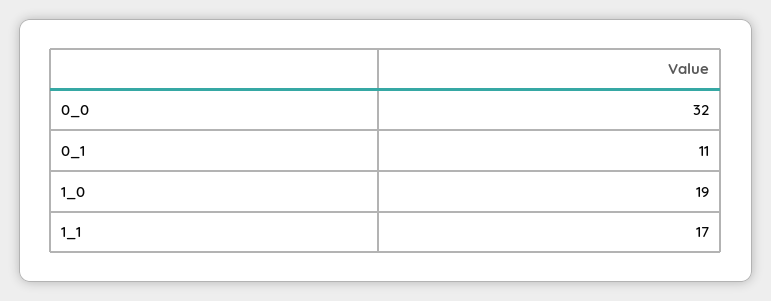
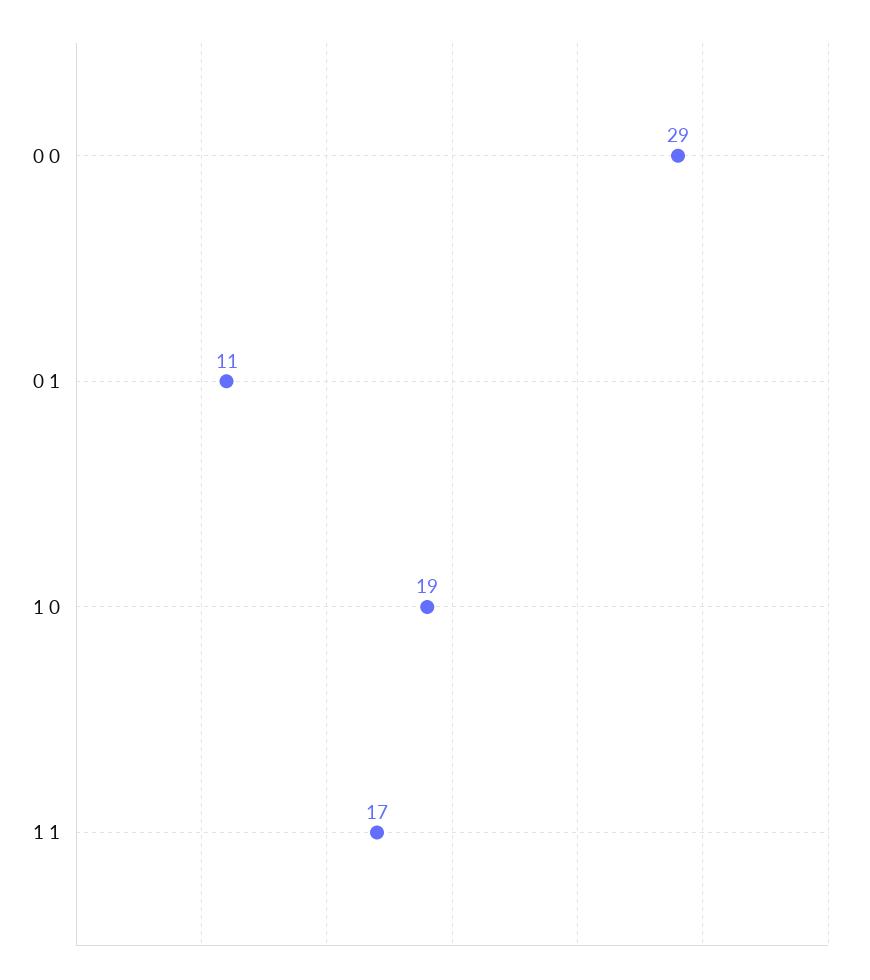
0_0: 32 -> 29

